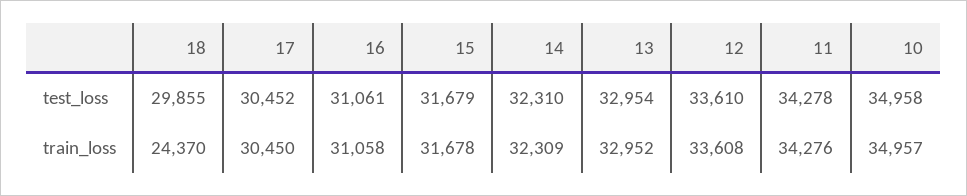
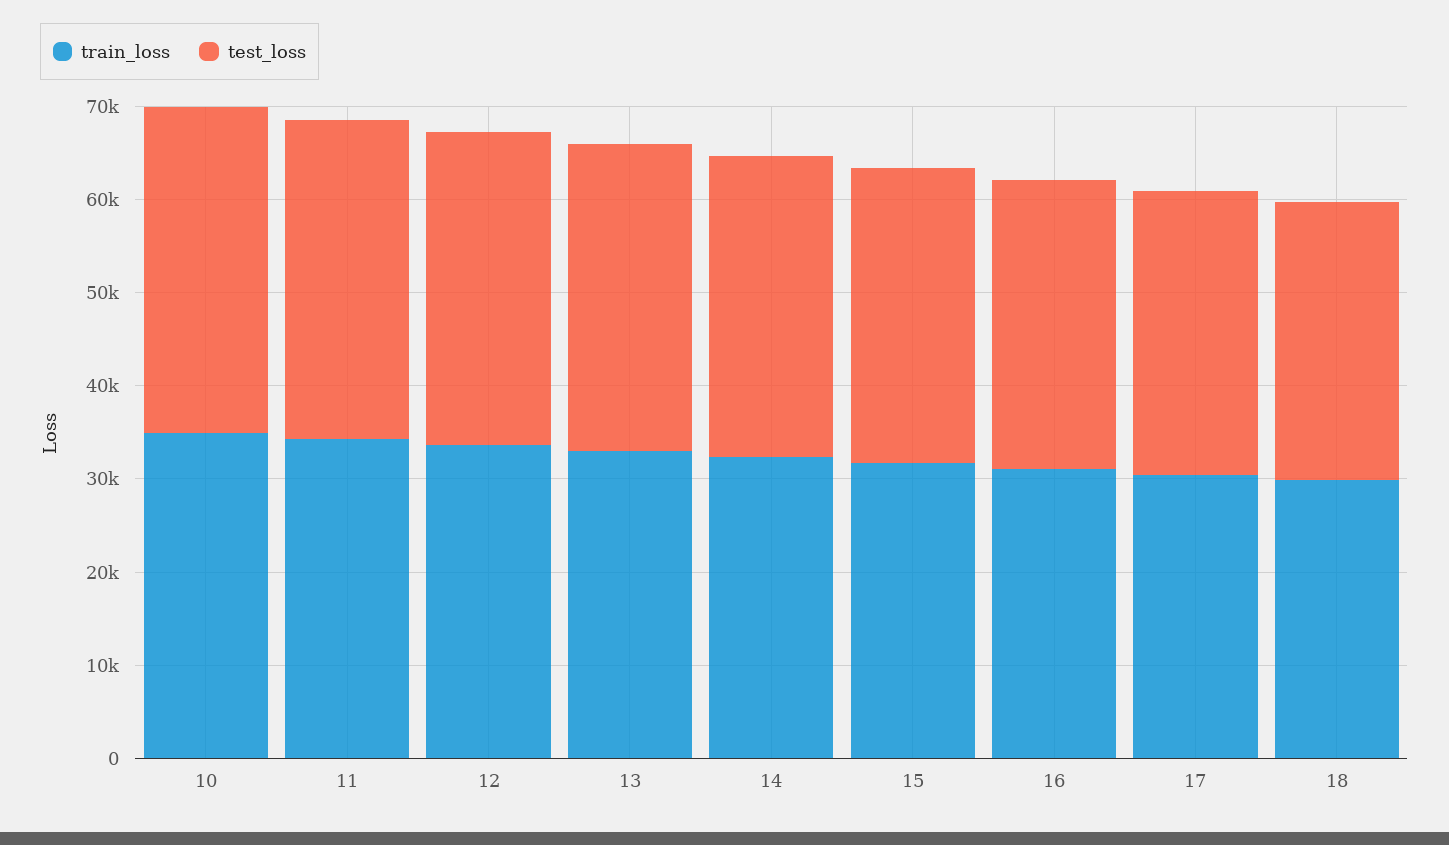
train_loss, 18: 24370 -> 30000

